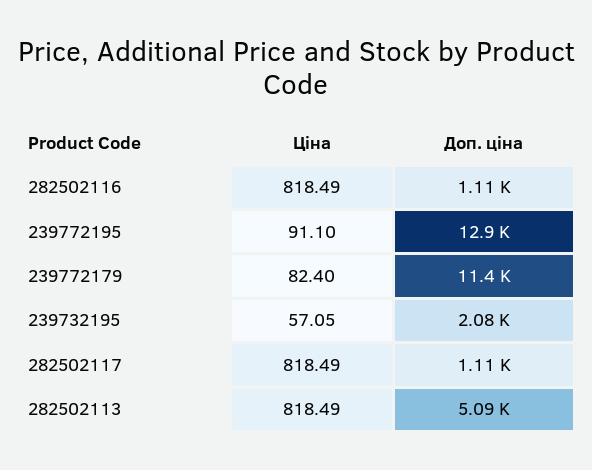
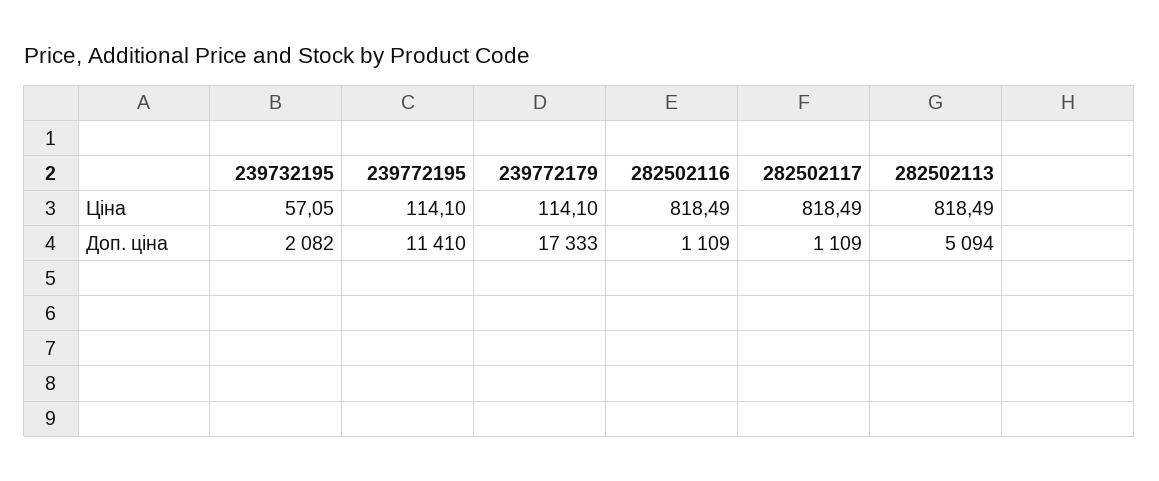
Ціна, 239772195: 91.1 -> 114.1
Доп. ціна, 239772195: 12900 -> 11410
Ціна, 239772179: 82.4 -> 114.1
Доп. ціна, 239772179: 11400 -> 17333

